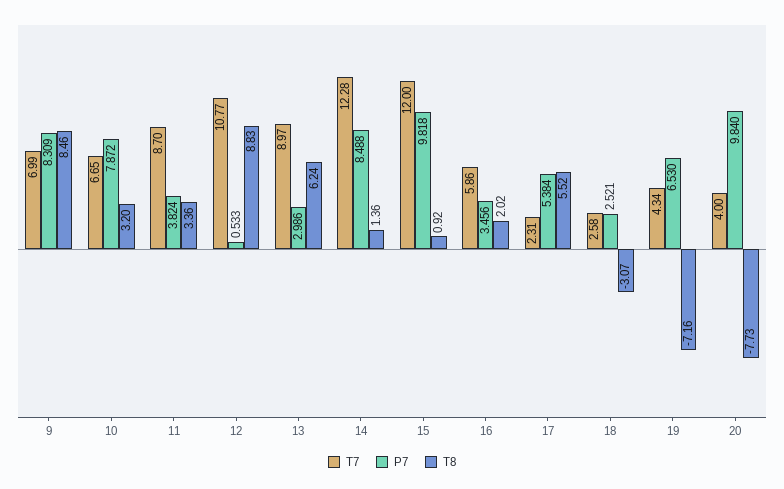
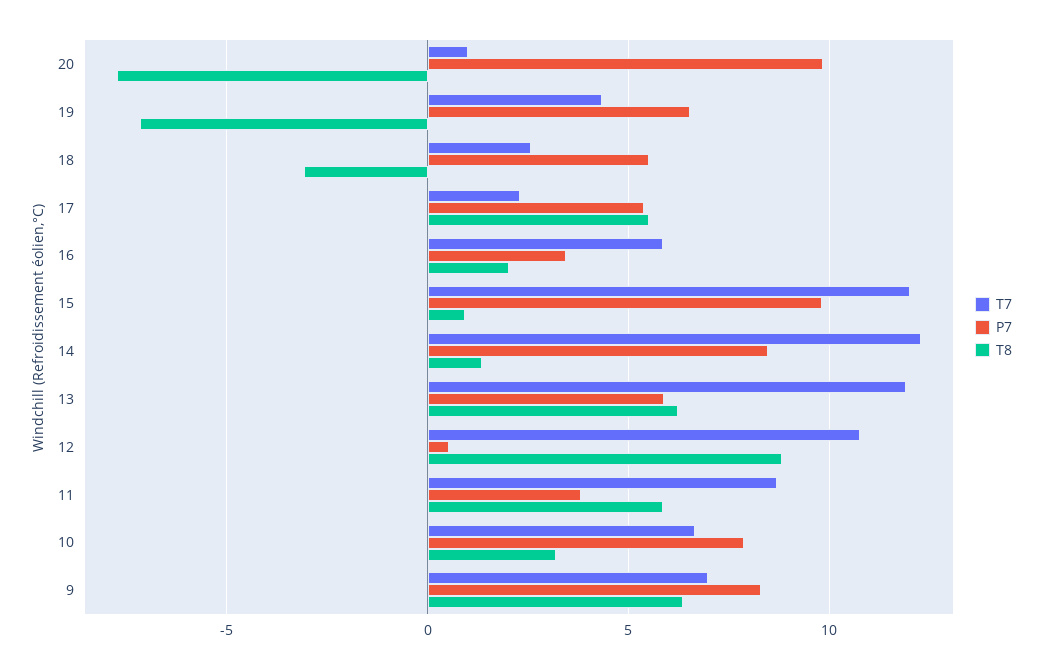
T8, 9: 8.46 -> 6.5
T8, 11: 3.36 -> 6
T7, 13: 8.97 -> 12
P7, 13: 2.986 -> 6
P7, 18: 2.521 -> 5.5
T7, 20: 4 -> 1

